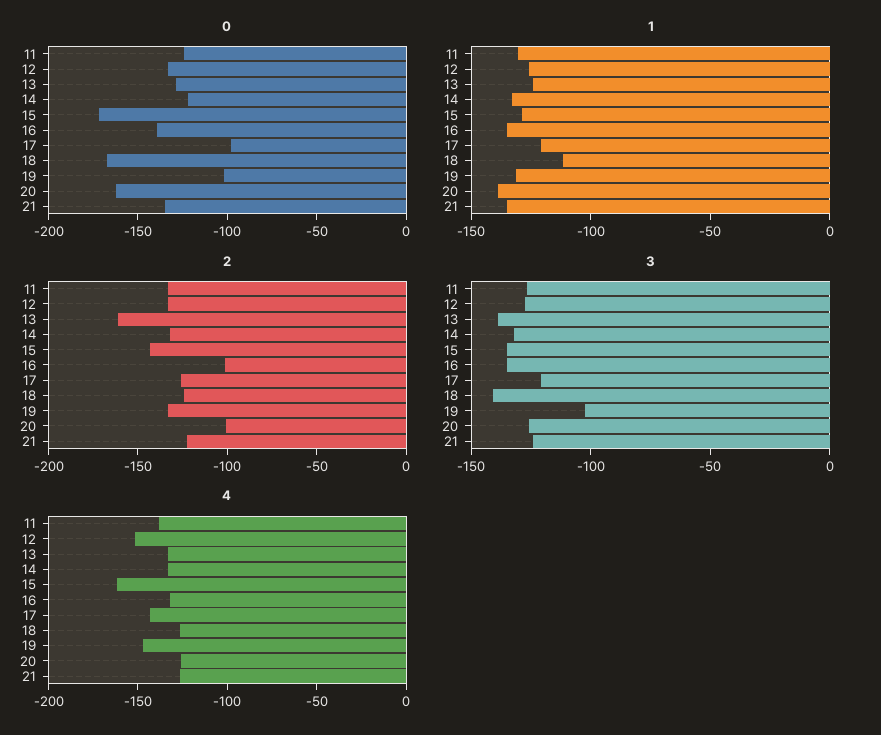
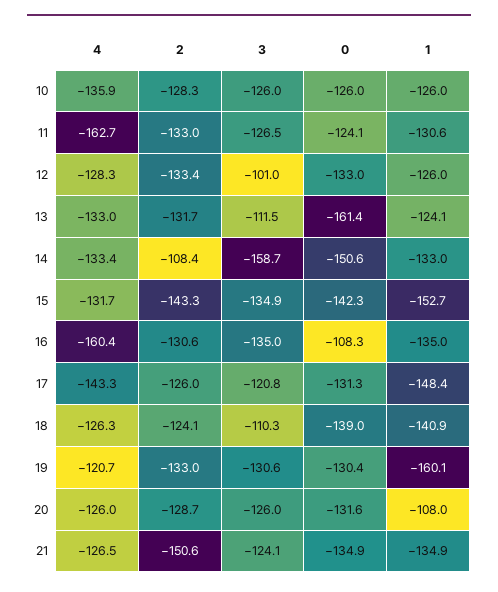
0, 13: -130 -> -161.4
0, 14: -120 -> -150.6
0, 15: -170 -> -142.3
0, 16: -140 -> -108.3
0, 17: -100 -> -131.3
0, 18: -170 -> -139
0, 19: -100 -> -130.4
0, 20: -160 -> -131.6
1, 15: -130 -> -152.7
1, 17: -120 -> -148.4
1, 18: -110 -> -140.9
1, 19: -130 -> -160.1
1, 20: -140 -> -108
2, 13: -160 -> -131.7
2, 14: -130 -> -108.4
2, 16: -100 -> -130.6
2, 20: -100 -> -128.7
2, 21: -120 -> -150.6
3, 12: -130 -> -101
3, 13: -140 -> -111.5
3, 14: -130 -> -158.7
3, 18: -140 -> -110.3
3, 19: -100 -> -130.6
4, 11: -140 -> -162.7
4, 12: -150 -> -128.3
4, 15: -160 -> -131.7
4, 16: -130 -> -160.4
4, 19: -150 -> -120.7
4, 10: none -> -135.9
2, 10: none -> -128.3
3, 10: none -> -126
0, 10: none -> -126
1, 10: none -> -126

